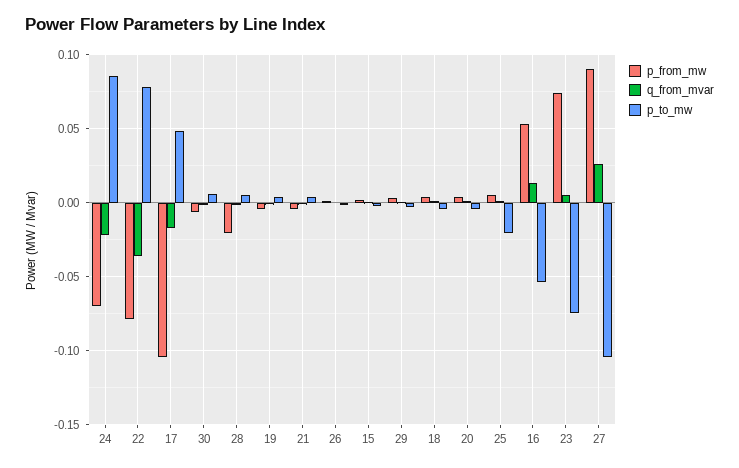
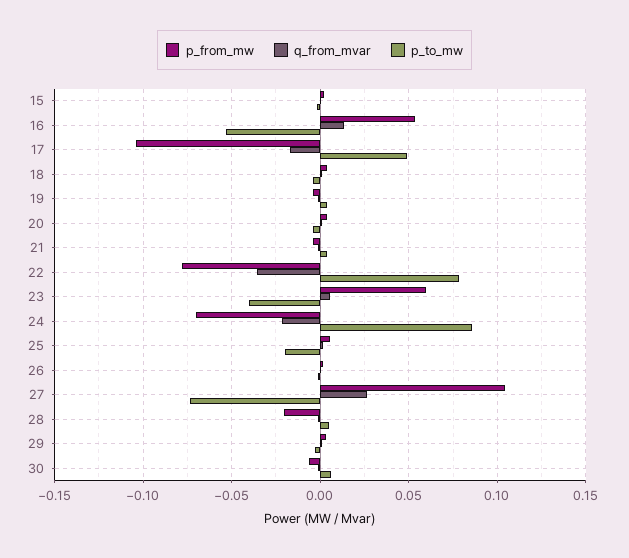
p_from_mw, 23: 0.075 -> 0.06
p_to_mw, 23: -0.075 -> -0.04
p_from_mw, 27: 0.09 -> 0.105
p_to_mw, 27: -0.105 -> -0.075

